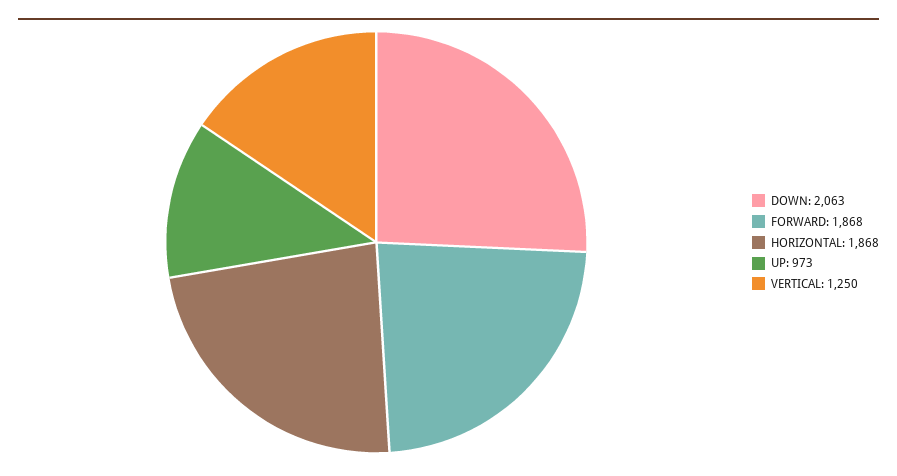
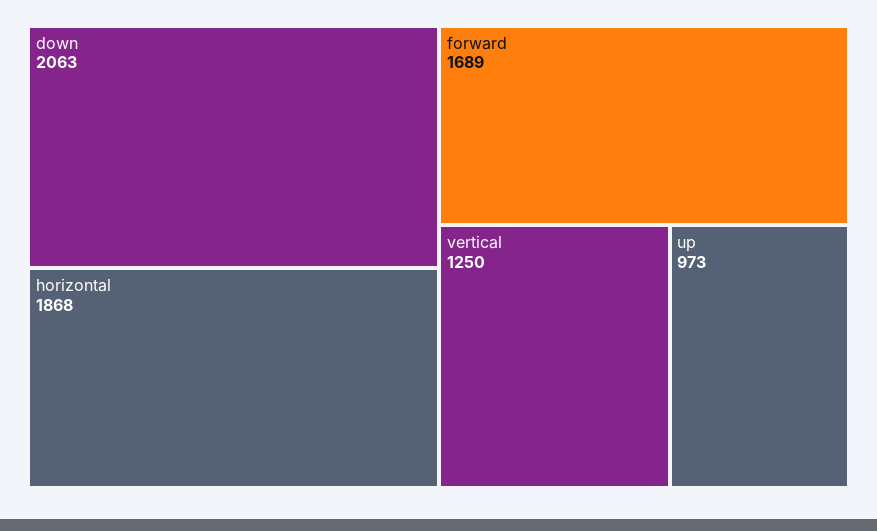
FORWARD: 1868 -> 1689

